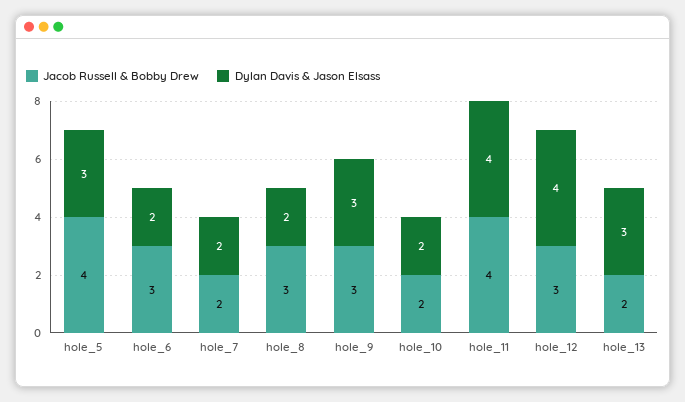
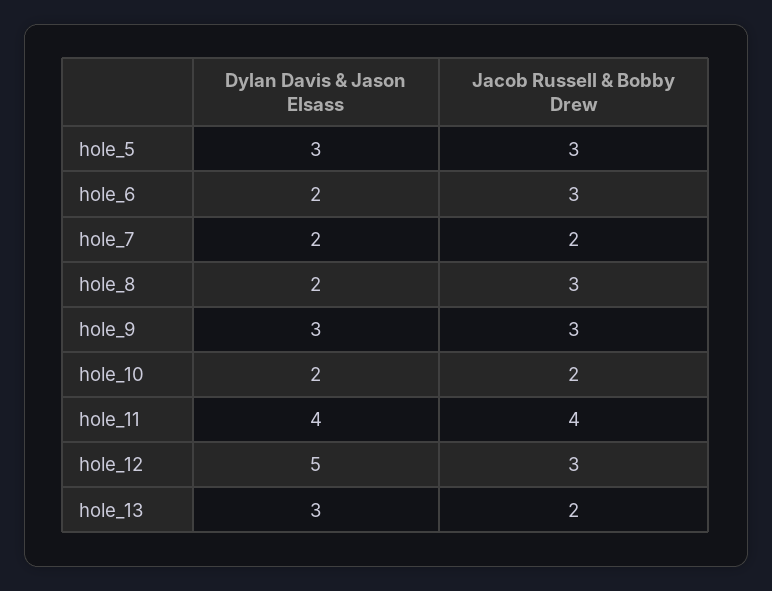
Jacob Russell & Bobby Drew, hole_5: 4 -> 3
Dylan Davis & Jason Elsass, hole_12: 4 -> 5

